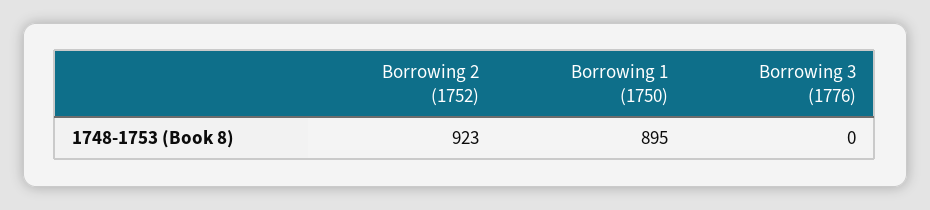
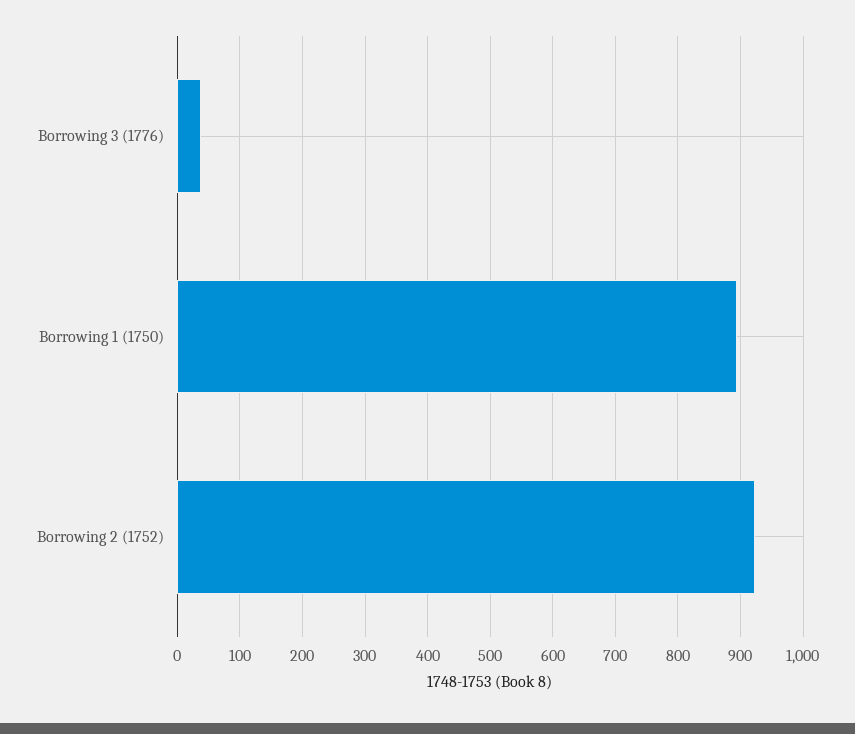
Borrowing 3 (1776): 0 -> 40

